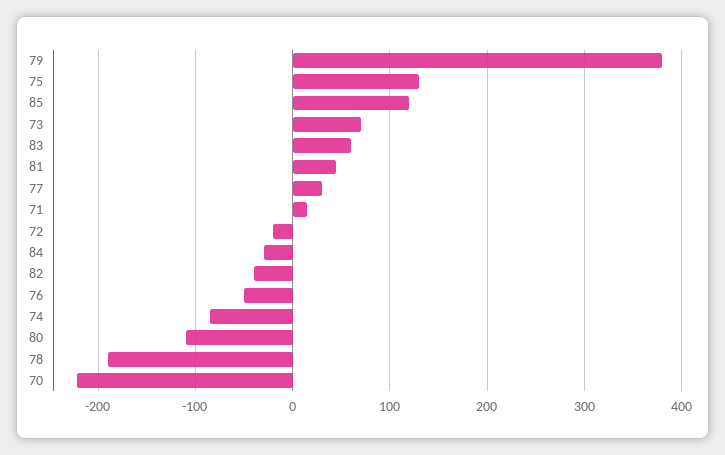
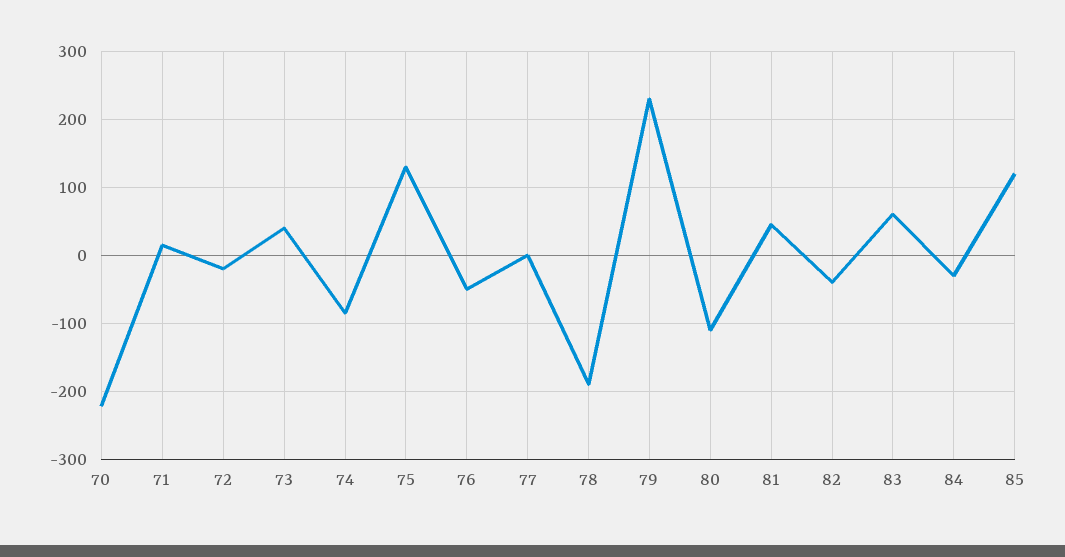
79: 380 -> 230
73: 70 -> 40
77: 30 -> 0

